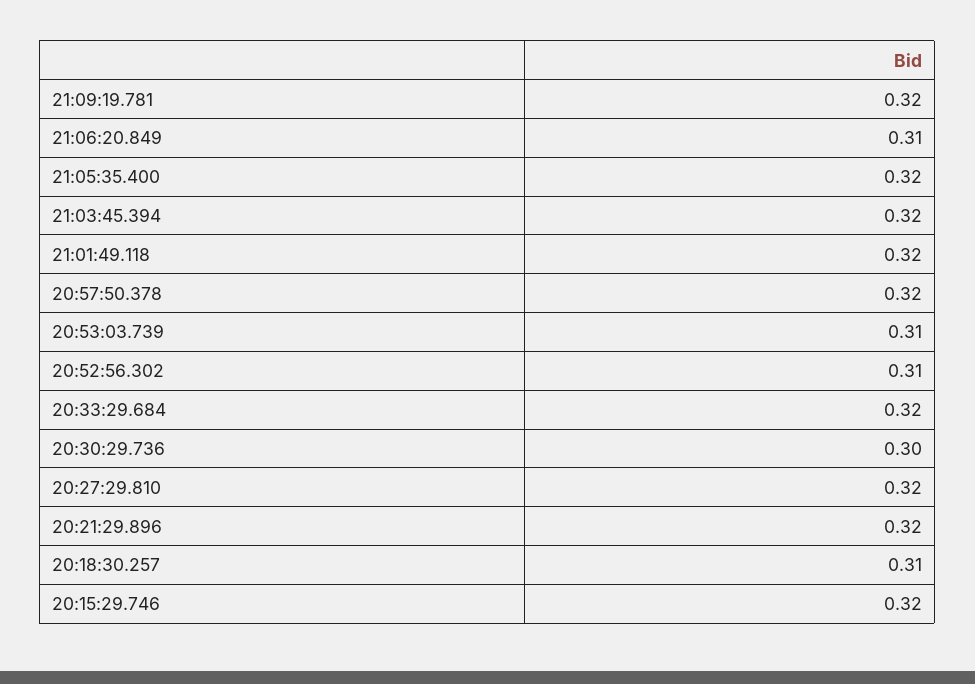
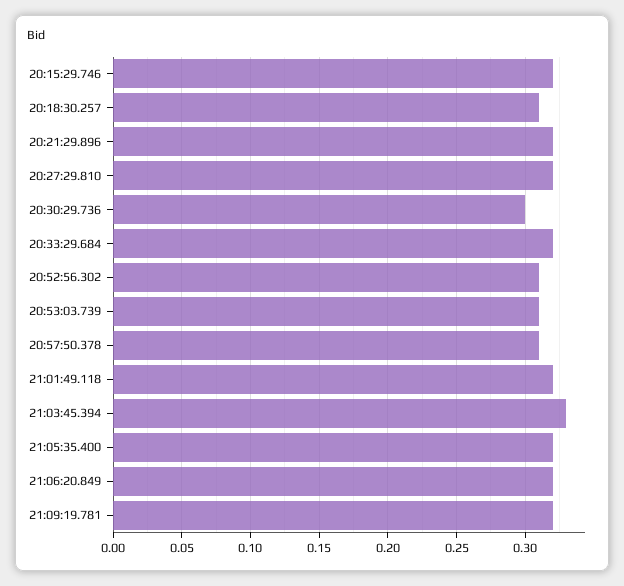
21:06:20.849: 0.31 -> 0.32
21:03:45.394: 0.32 -> 0.33
20:57:50.378: 0.32 -> 0.31

